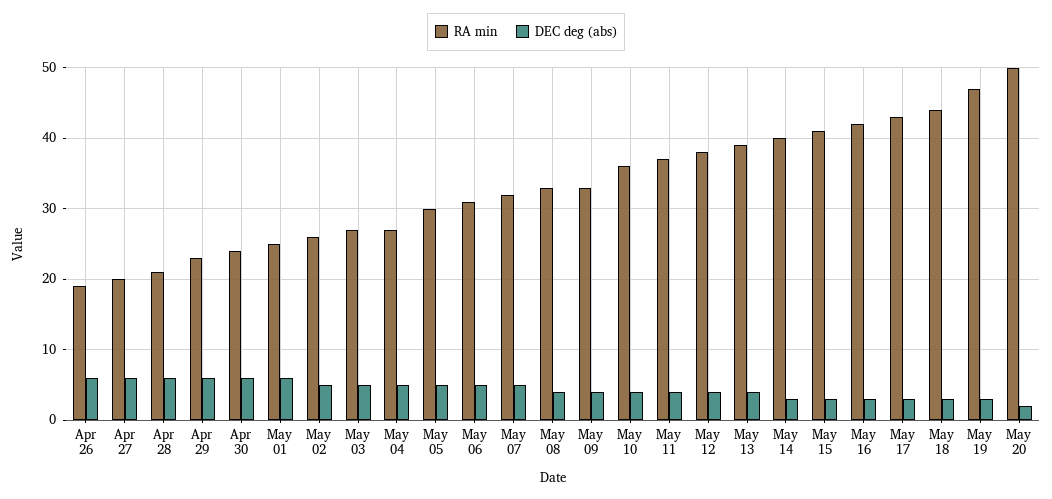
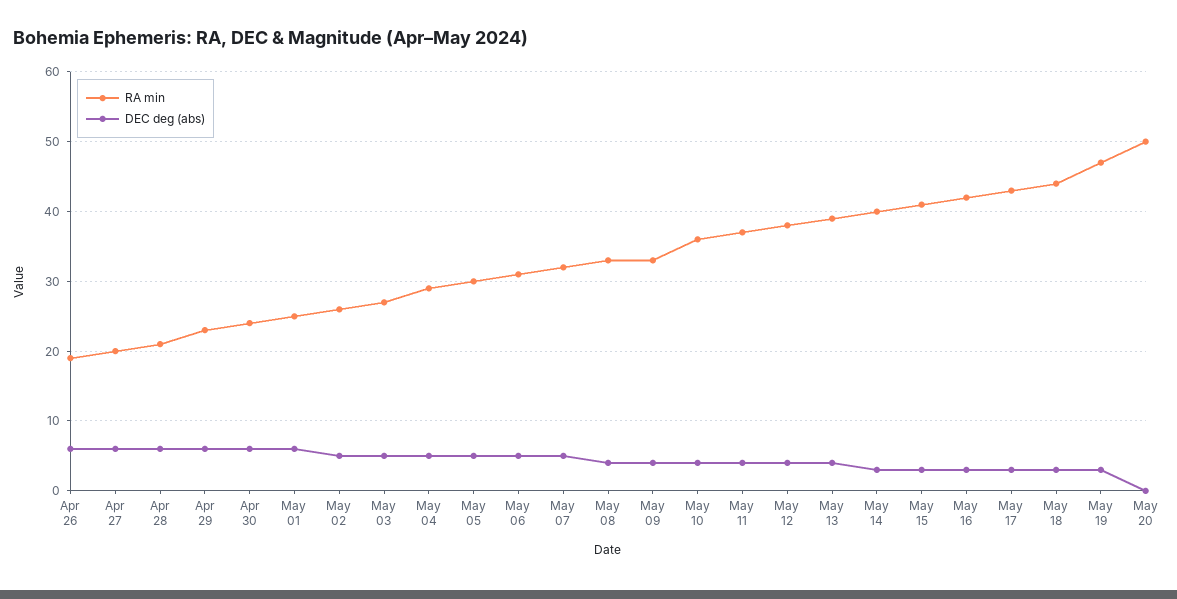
RA min, May 04: 27 -> 29
DEC deg (abs), May 20: 2 -> 0

